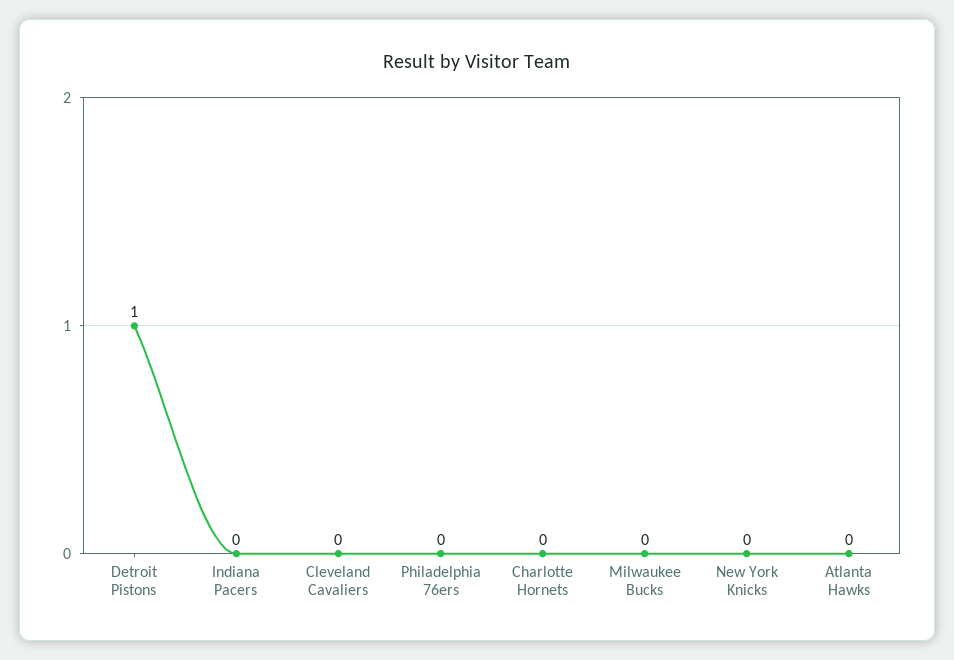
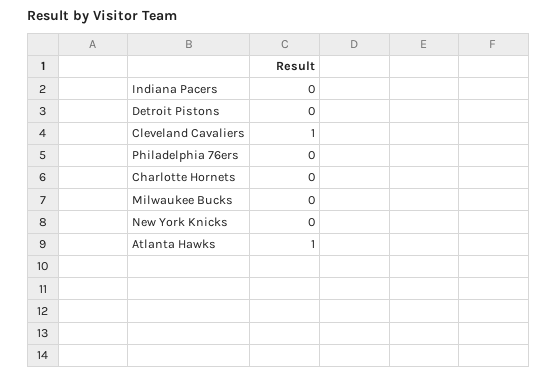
Detroit Pistons: 1 -> 0
Cleveland Cavaliers: 0 -> 1
Atlanta Hawks: 0 -> 1

